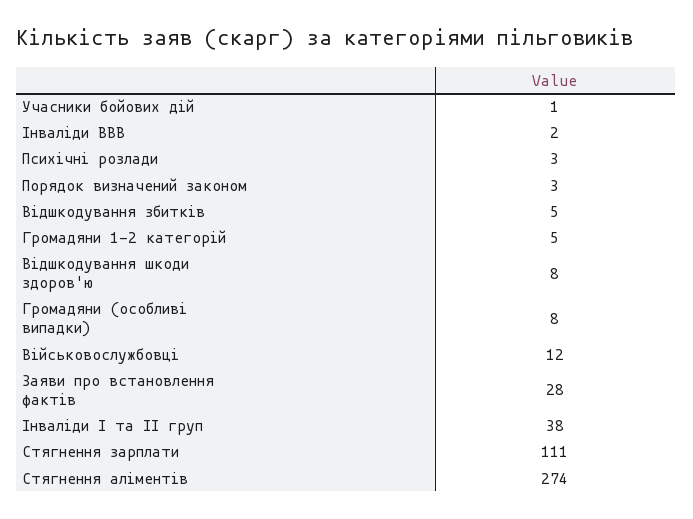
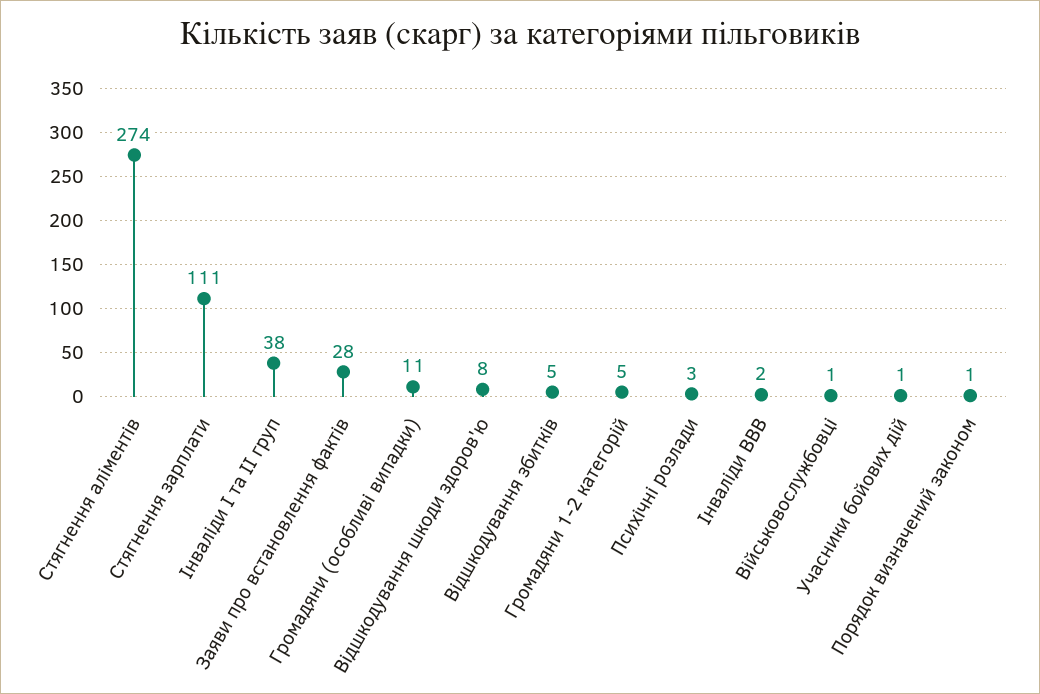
Порядок визначений законом: 3 -> 1
Громадяни (особливі випадки): 8 -> 11
Військовослужбовці: 12 -> 1

